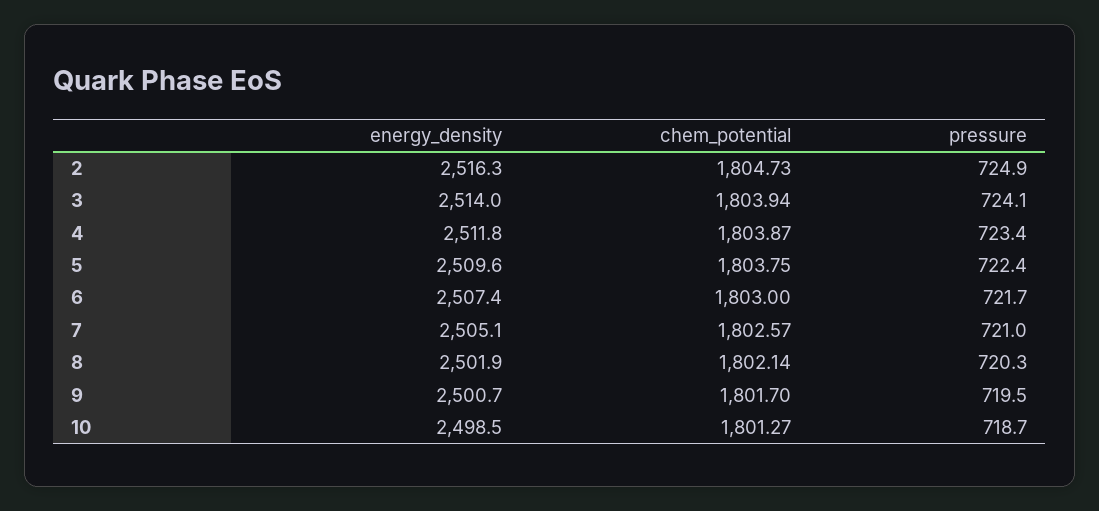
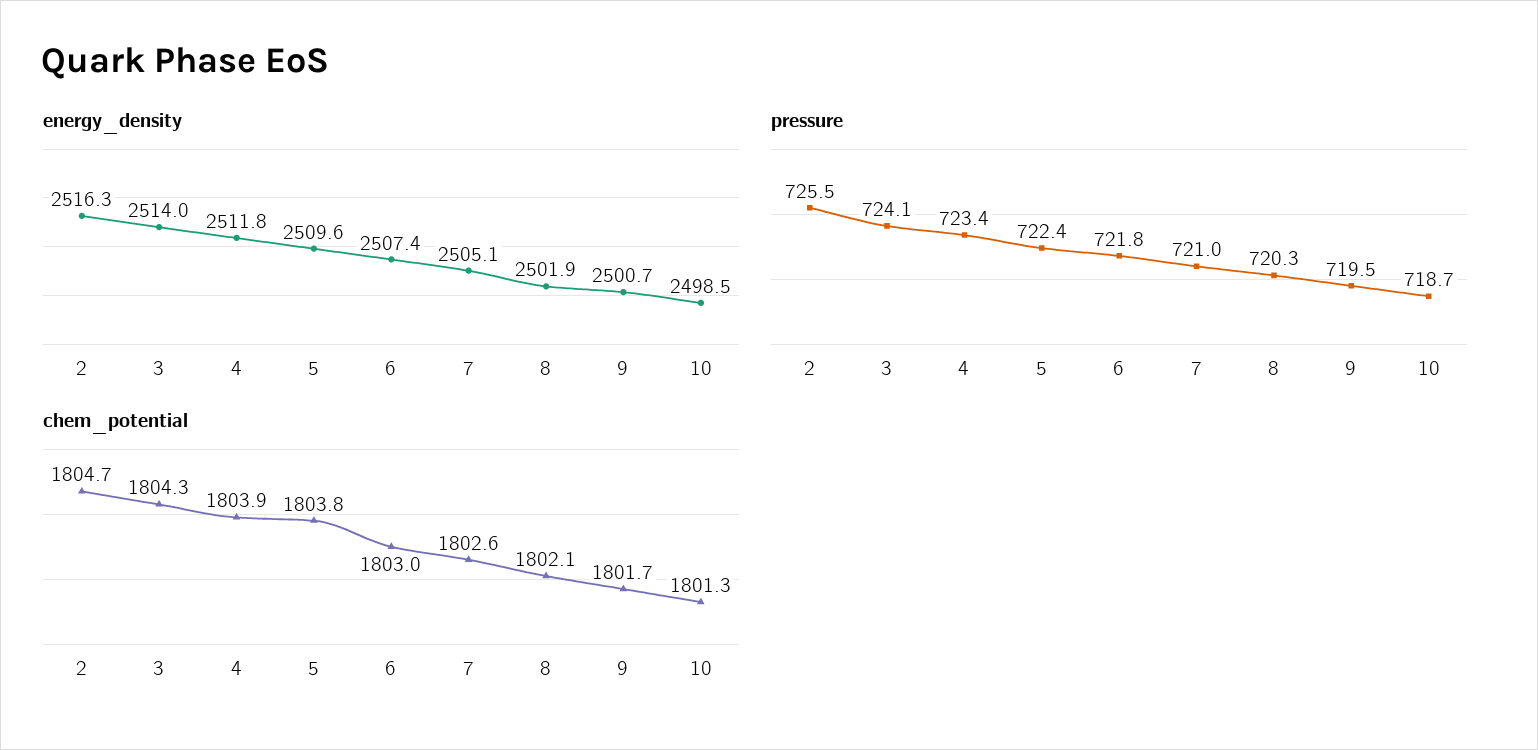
pressure, 2: 724.9 -> 725.5
chem_potential, 3: 1803.94 -> 1804.3
pressure, 6: 721.7 -> 721.8

